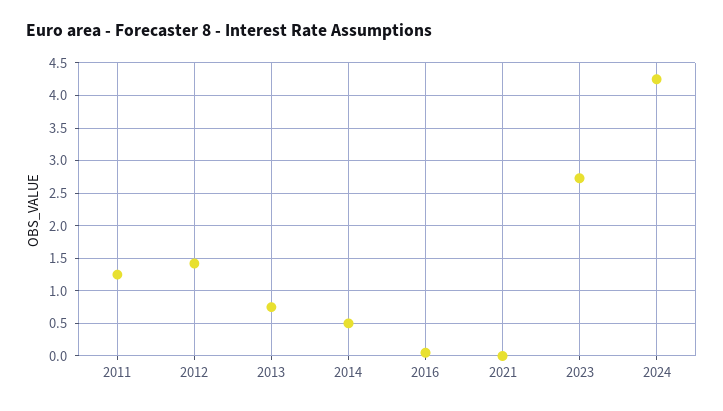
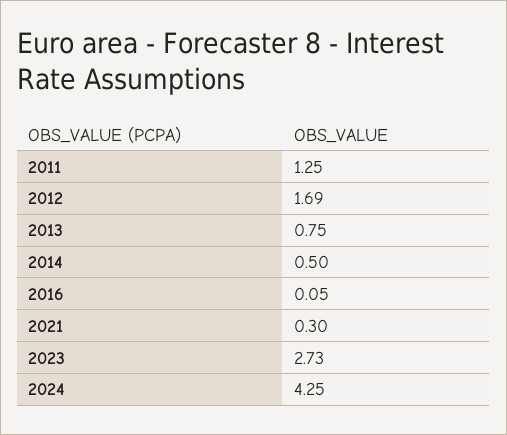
2012: 1.4 -> 1.69
2021: 0 -> 0.3

